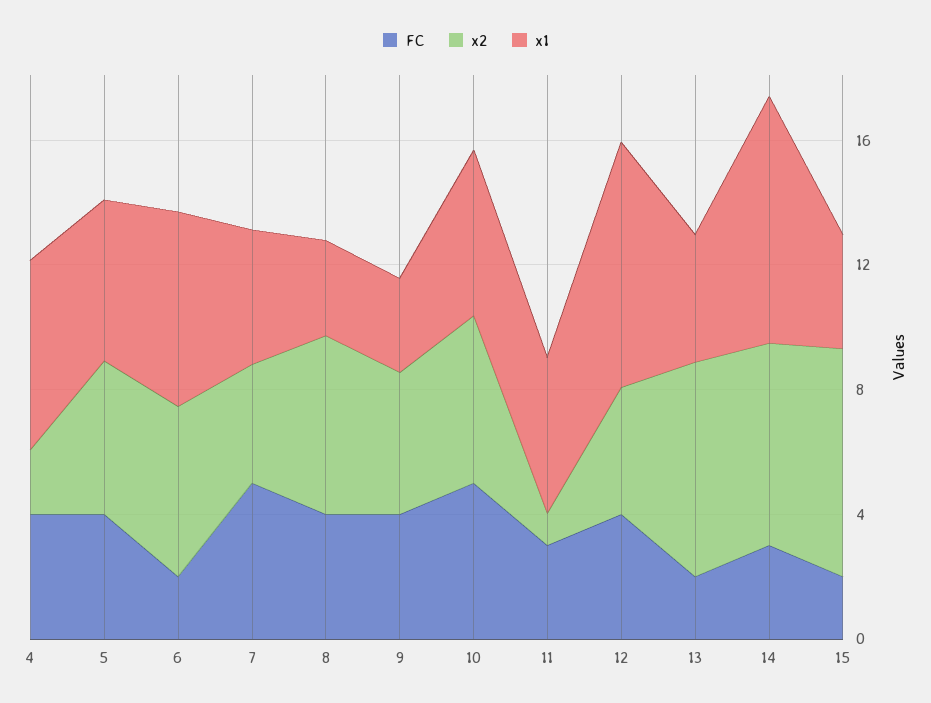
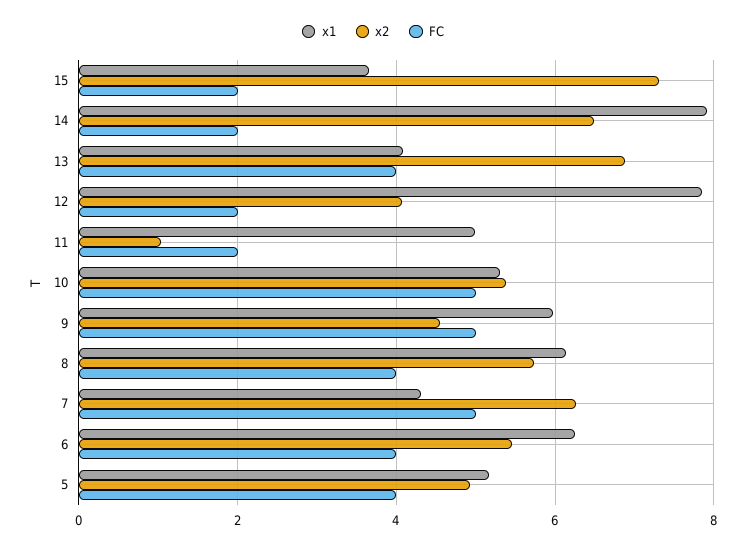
FC, 4: 4 -> none
x2, 4: 2 -> none
x1, 4: 6 -> none
FC, 6: 2 -> 4
x2, 7: 4 -> 6.2
x1, 8: 3 -> 6.2
FC, 9: 4 -> 5
x1, 9: 3 -> 6
FC, 11: 3 -> 2
FC, 12: 4 -> 2
FC, 13: 2 -> 4
FC, 14: 3 -> 2

